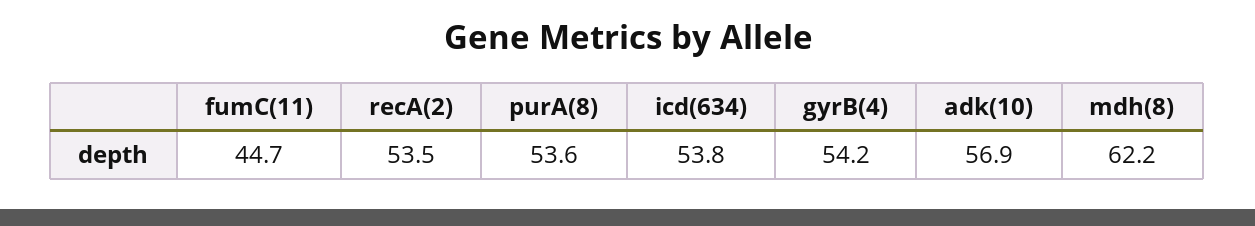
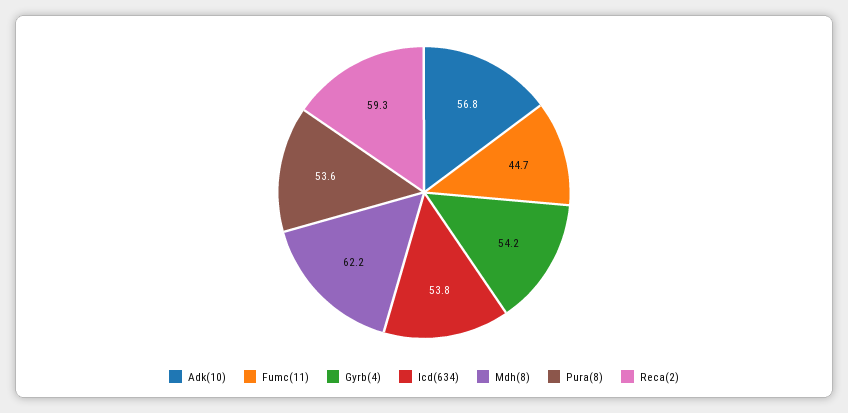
recA(2): 53.5 -> 59.3
adk(10): 56.9 -> 56.8

